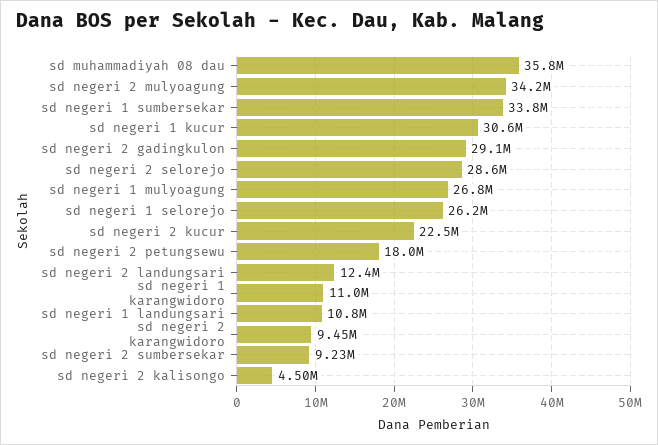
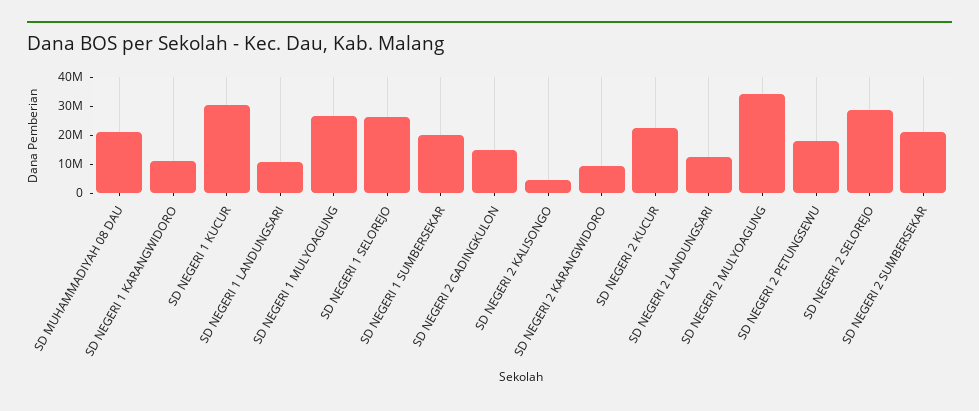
sd muhammadiyah 08 dau: 35800000 -> 20000000
sd negeri 1 sumbersekar: 33800000 -> 20000000
sd negeri 2 gadingkulon: 29100000 -> 15000000
sd negeri 2 sumbersekar: 9230000 -> 20000000

